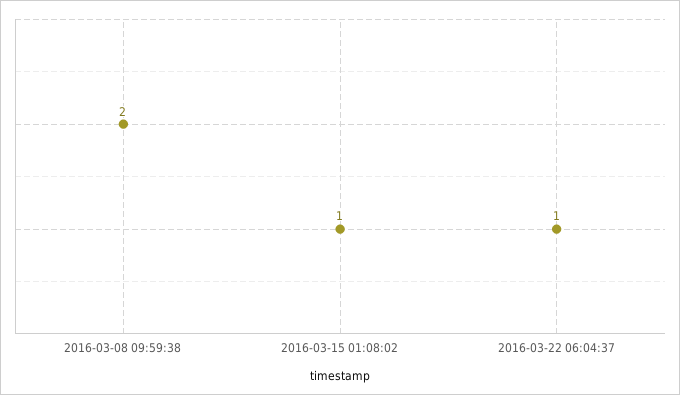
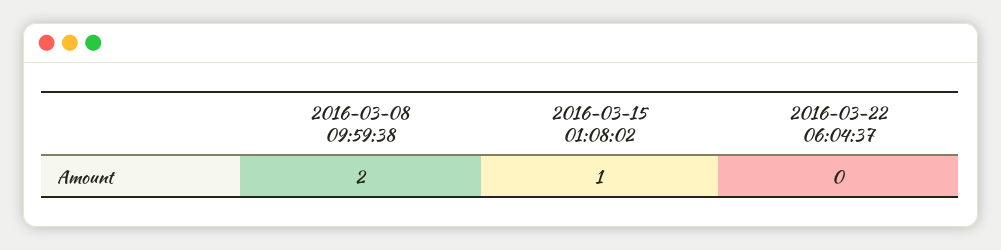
2016-03-22 06:04:37: 1 -> 0

